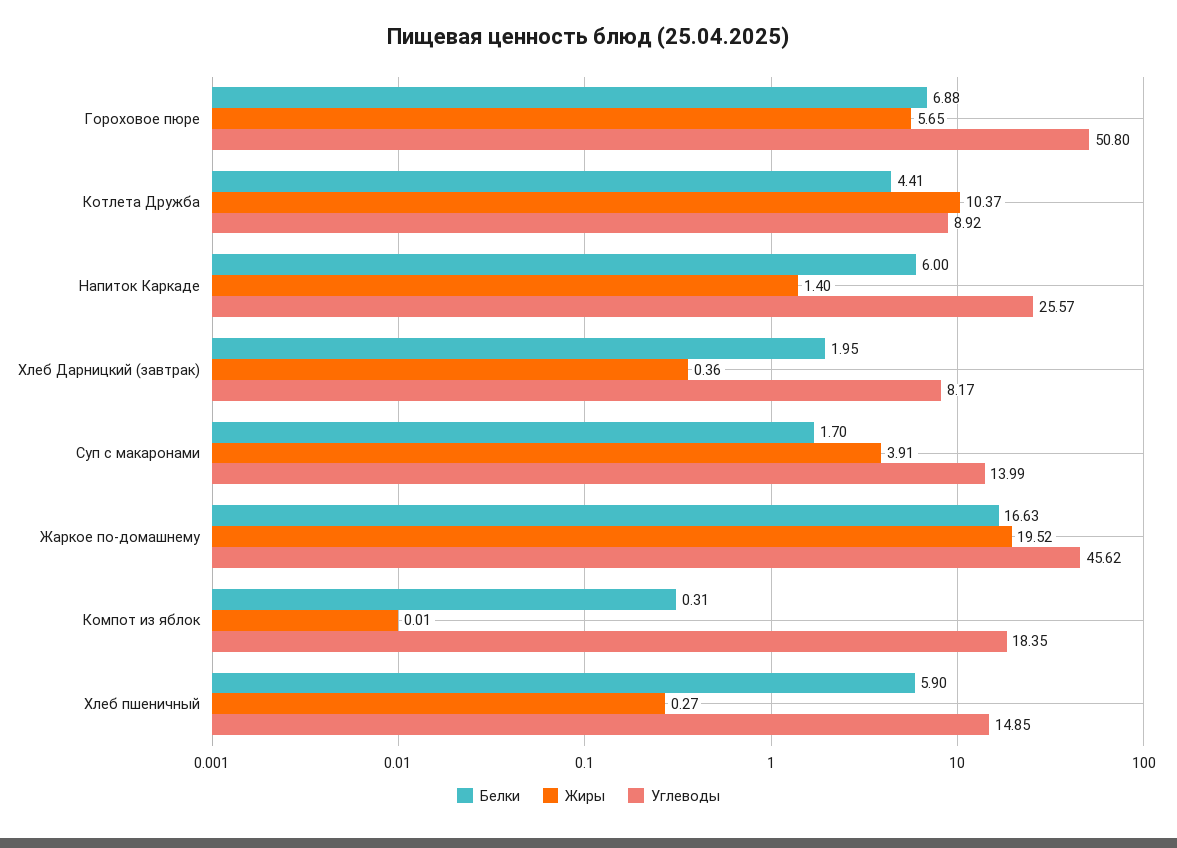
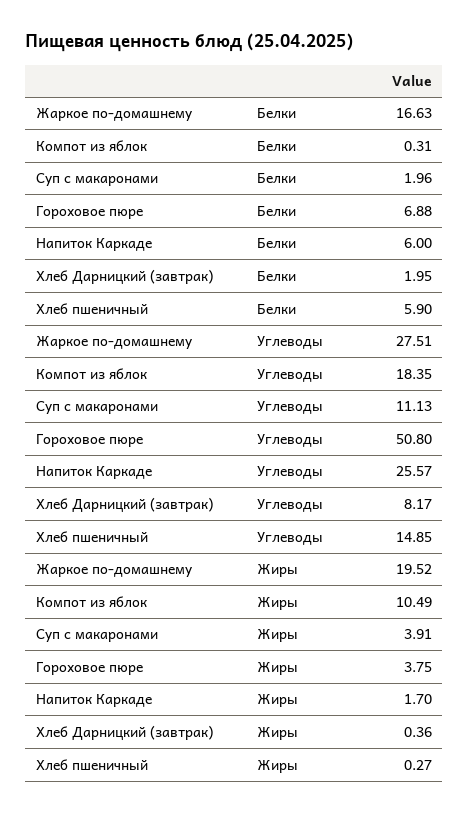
Жиры, Гороховое пюре: 5.65 -> 3.75
Белки, Котлета Дружба: 4.41 -> none
Жиры, Котлета Дружба: 10.37 -> none
Углеводы, Котлета Дружба: 8.92 -> none
Жиры, Напиток Каркаде: 1.4 -> 1.7
Белки, Суп с макаронами: 1.7 -> 1.96
Углеводы, Суп с макаронами: 13.99 -> 11.13
Углеводы, Жаркое по-домашнему: 45.62 -> 27.51
Жиры, Компот из яблок: 0.01 -> 10.49

